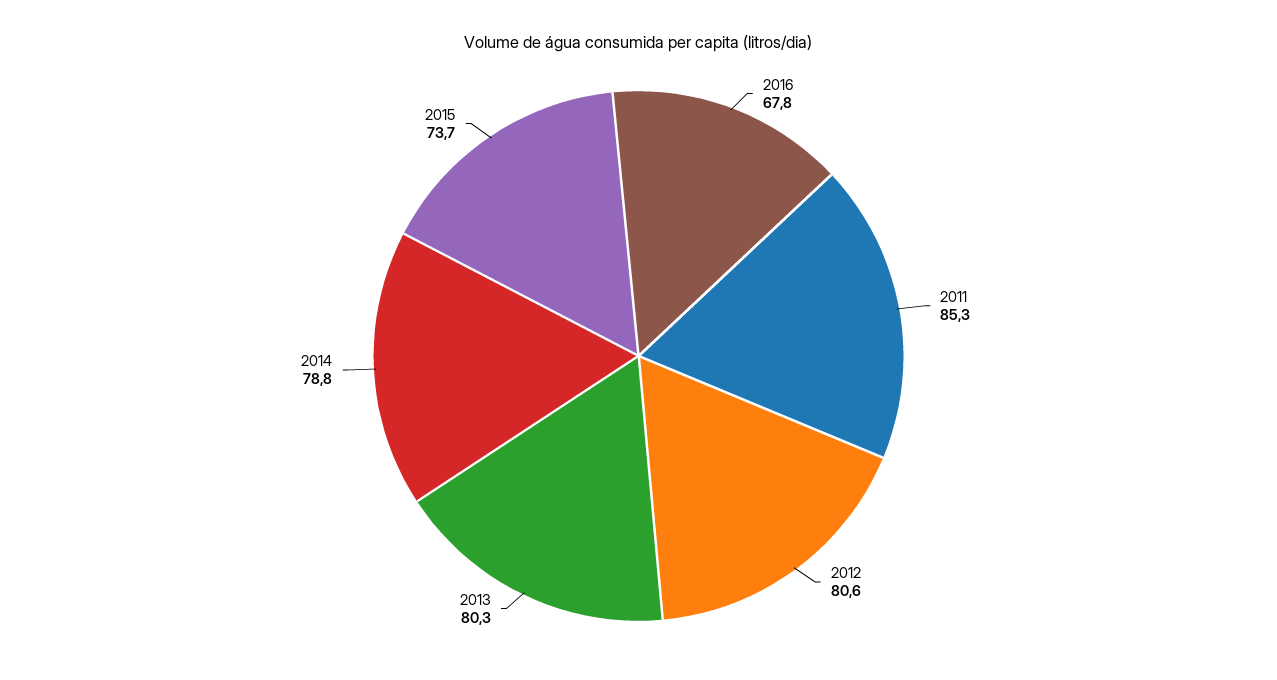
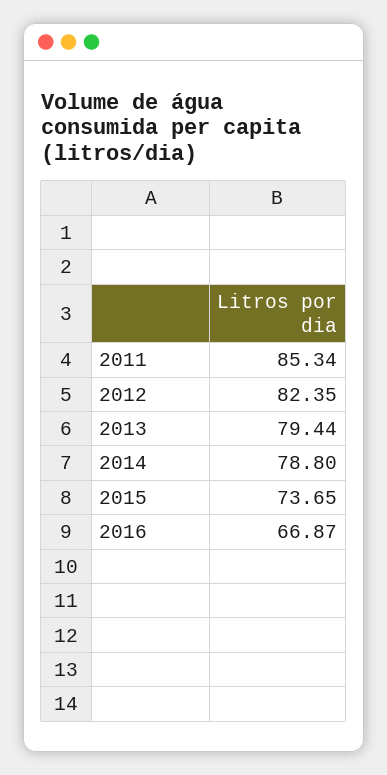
2016: 67.8 -> 66.87
2012: 80.6 -> 82.35
2013: 80.3 -> 79.44

